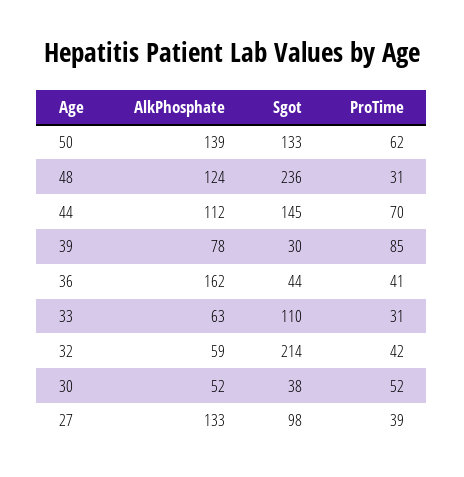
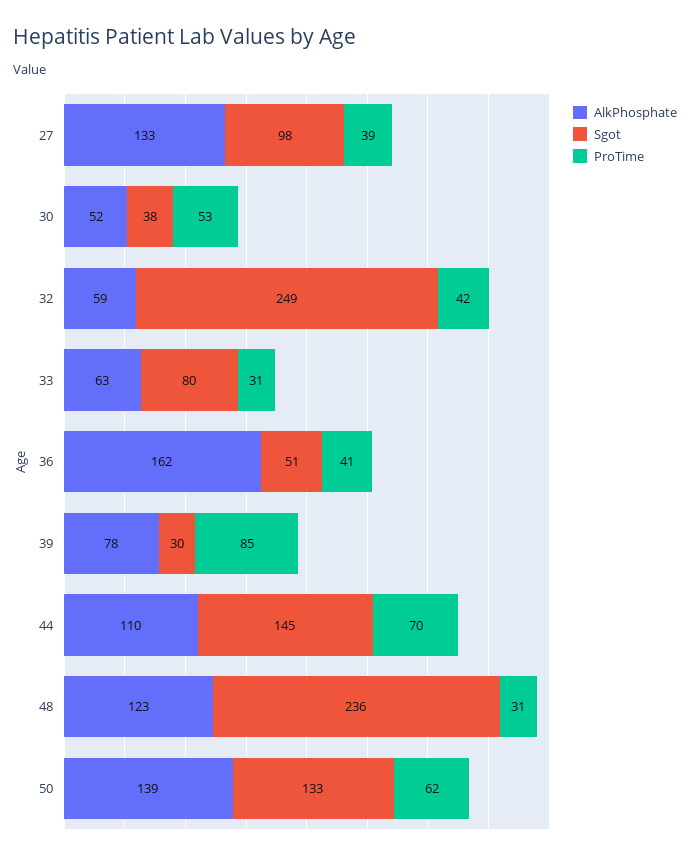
AlkPhosphate, 48: 124 -> 123
AlkPhosphate, 44: 112 -> 110
Sgot, 36: 44 -> 51
Sgot, 33: 110 -> 80
Sgot, 32: 214 -> 249
ProTime, 30: 52 -> 53

